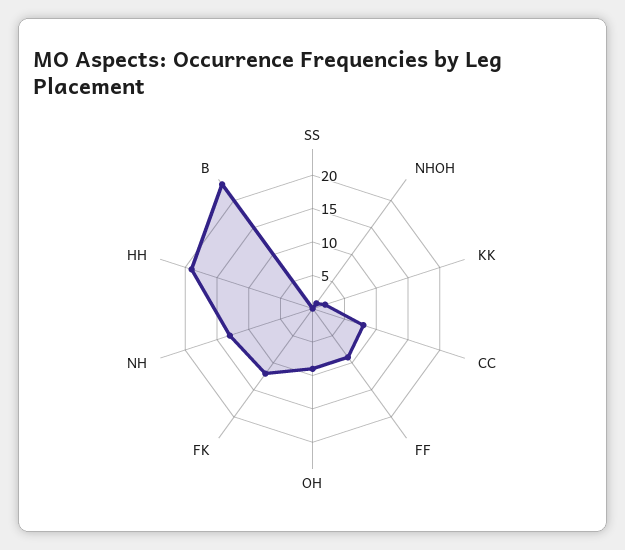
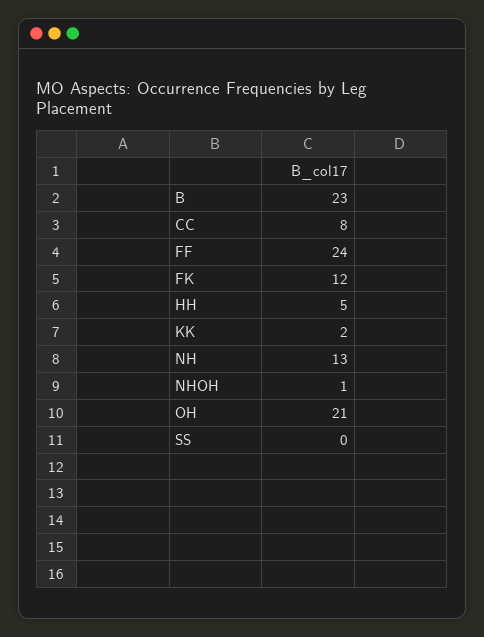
FF: 10 -> 24
OH: 10 -> 21
HH: 20 -> 5

